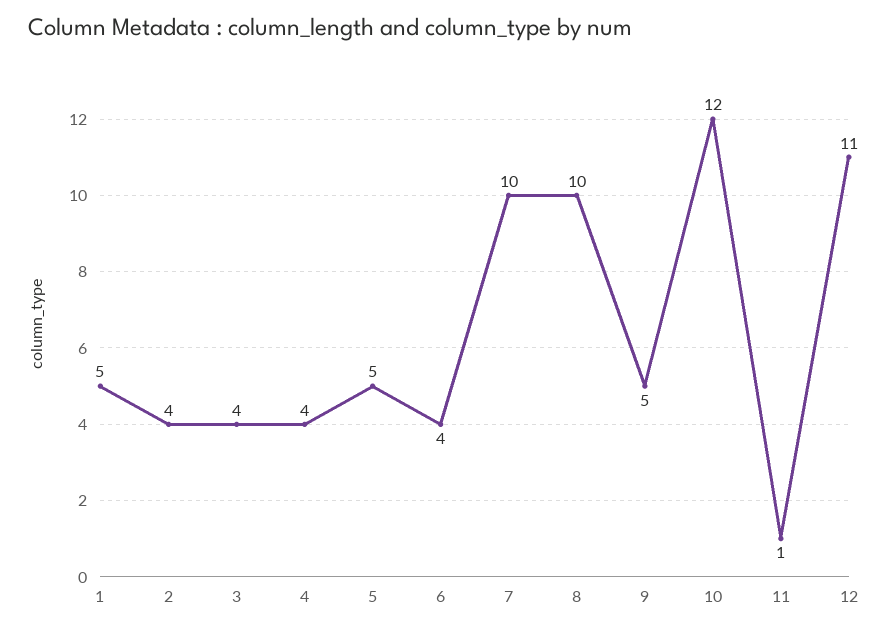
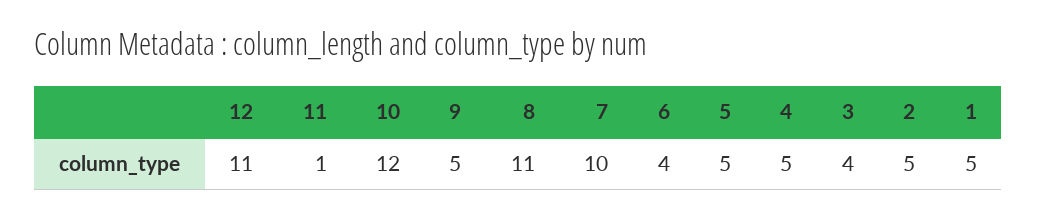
2: 4 -> 5
4: 4 -> 5
8: 10 -> 11

